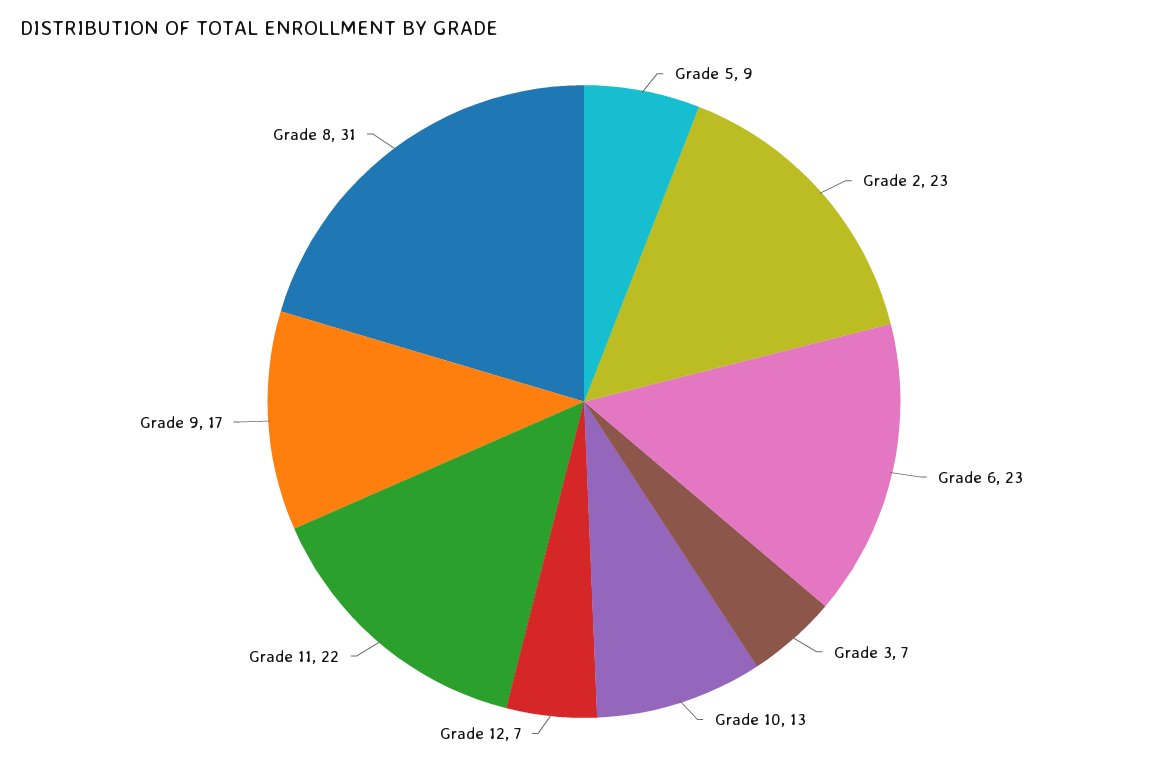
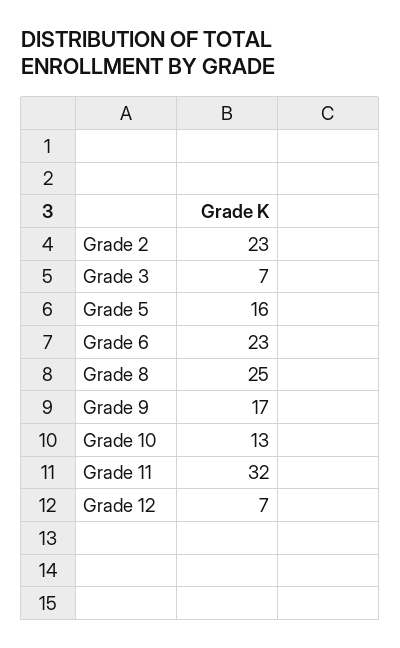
Grade 5: 9 -> 16
Grade 11: 22 -> 32
Grade 8: 31 -> 25

